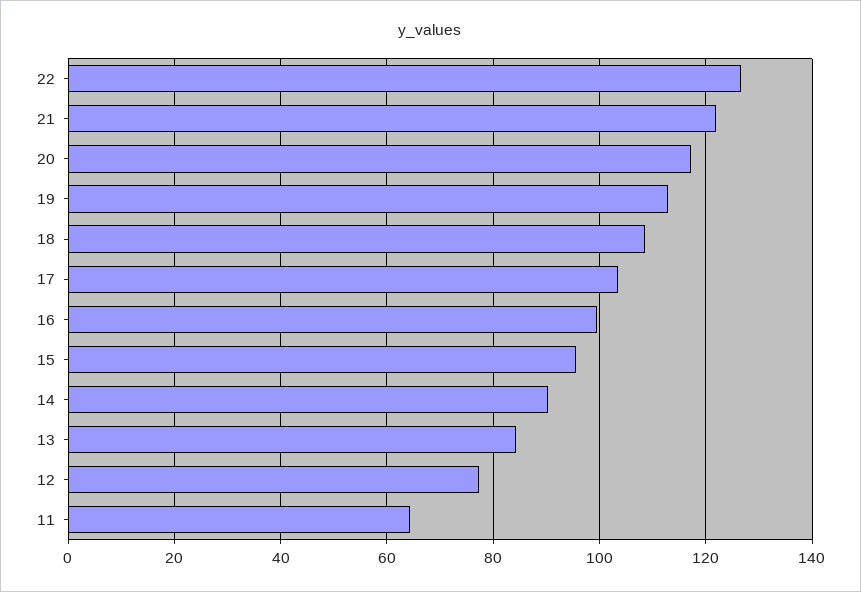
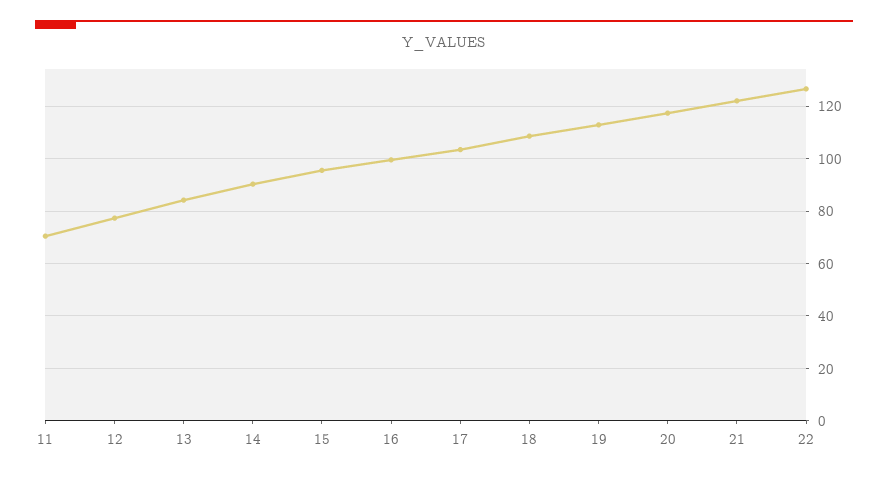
11: 64 -> 70

